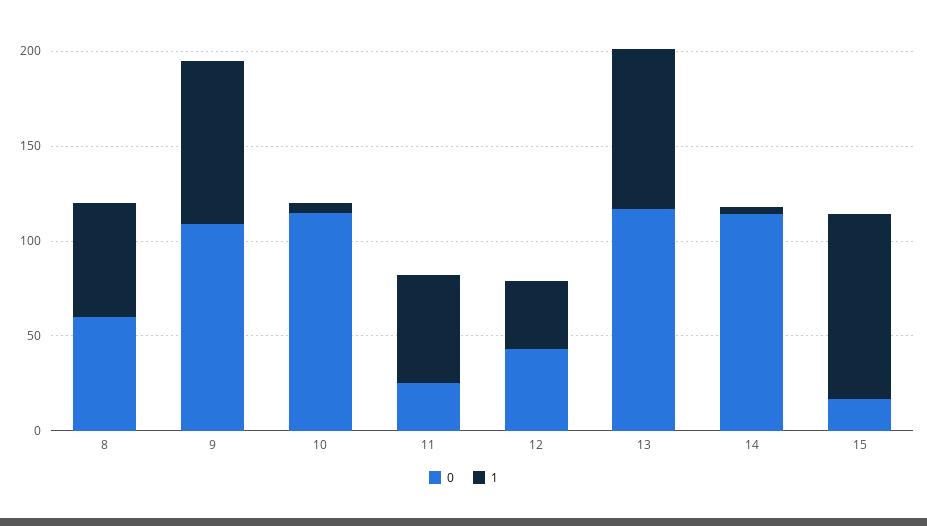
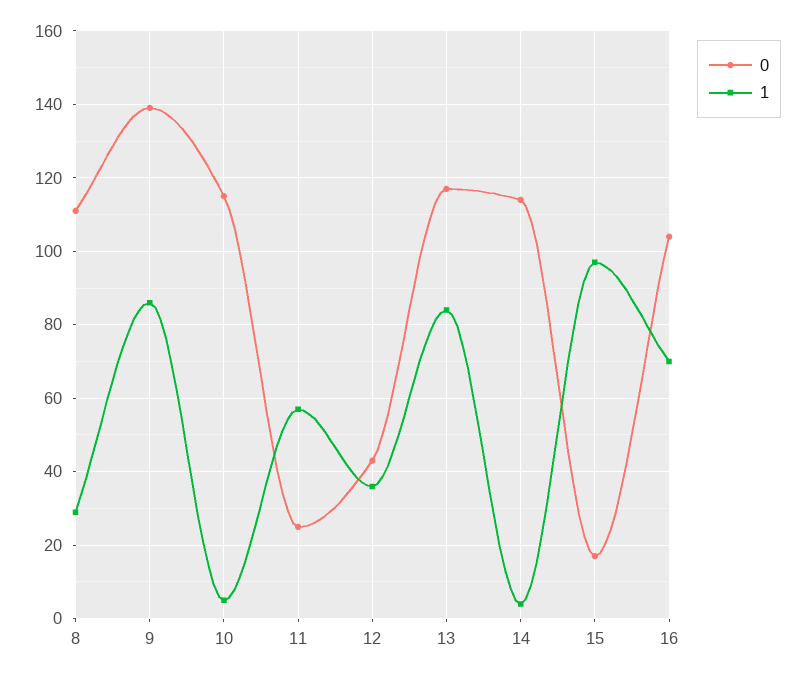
0, 8: 60 -> 110
1, 8: 60 -> 30
0, 9: 110 -> 140
0, 16: none -> 105
1, 16: none -> 70

